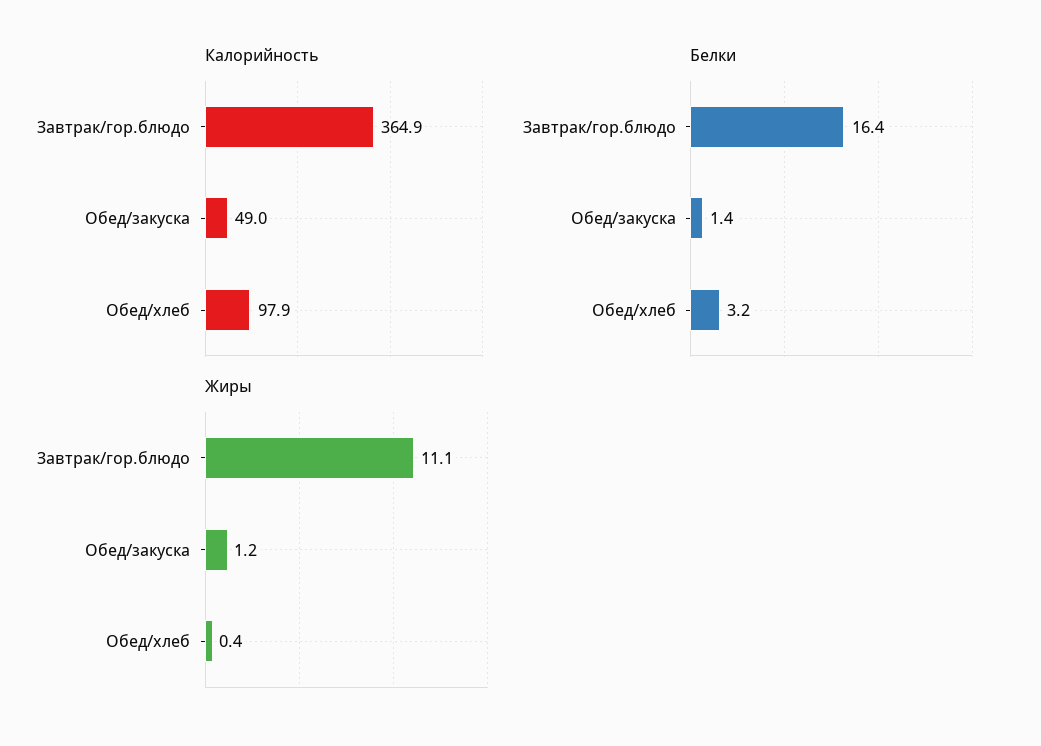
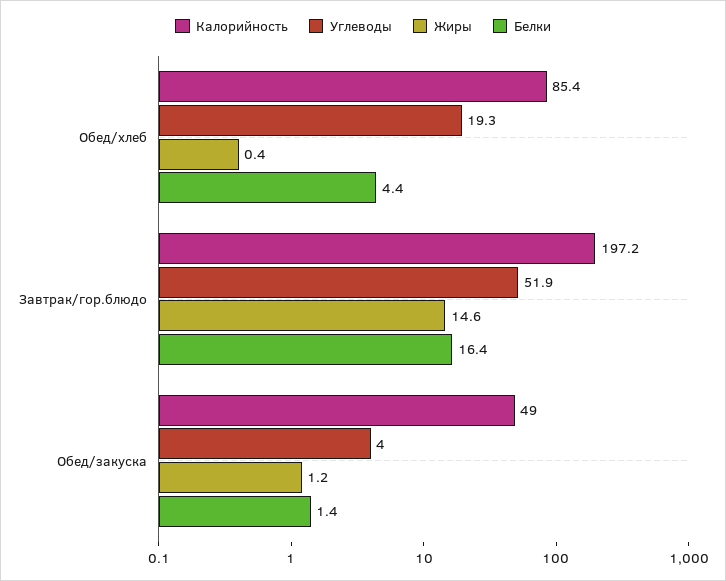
Калорийность, Завтрак/гор.блюдо: 364.9 -> 197.2
Калорийность, Обед/хлеб: 97.9 -> 85.4
Белки, Обед/хлеб: 3.2 -> 4.4
Жиры, Завтрак/гор.блюдо: 11.1 -> 14.6
Углеводы, Обед/хлеб: none -> 19.3
Углеводы, Завтрак/гор.блюдо: none -> 51.9
Углеводы, Обед/закуска: none -> 4

